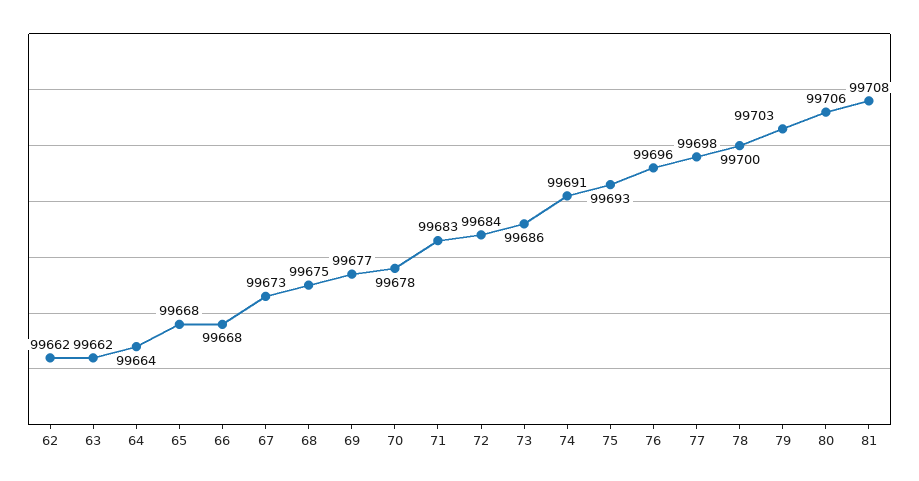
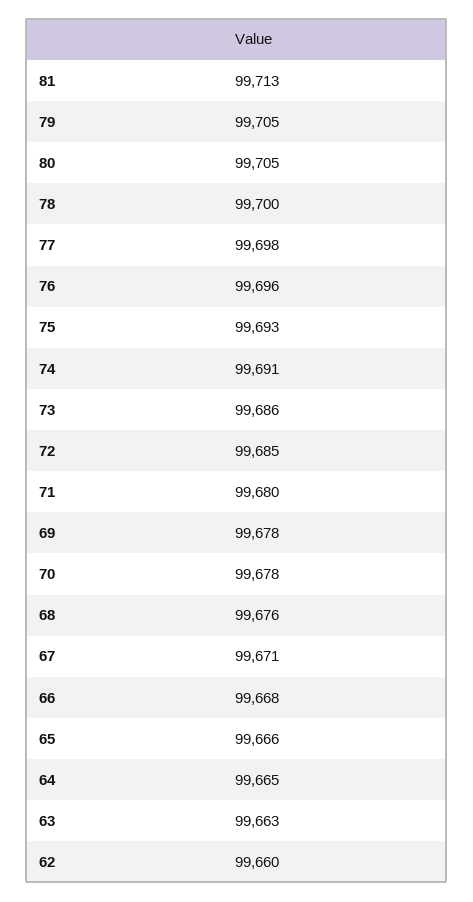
62: 99662 -> 99660
63: 99662 -> 99663
64: 99664 -> 99665
65: 99668 -> 99666
67: 99673 -> 99671
68: 99675 -> 99676
69: 99677 -> 99678
71: 99683 -> 99680
72: 99684 -> 99685
79: 99703 -> 99705
80: 99706 -> 99705
81: 99708 -> 99713

